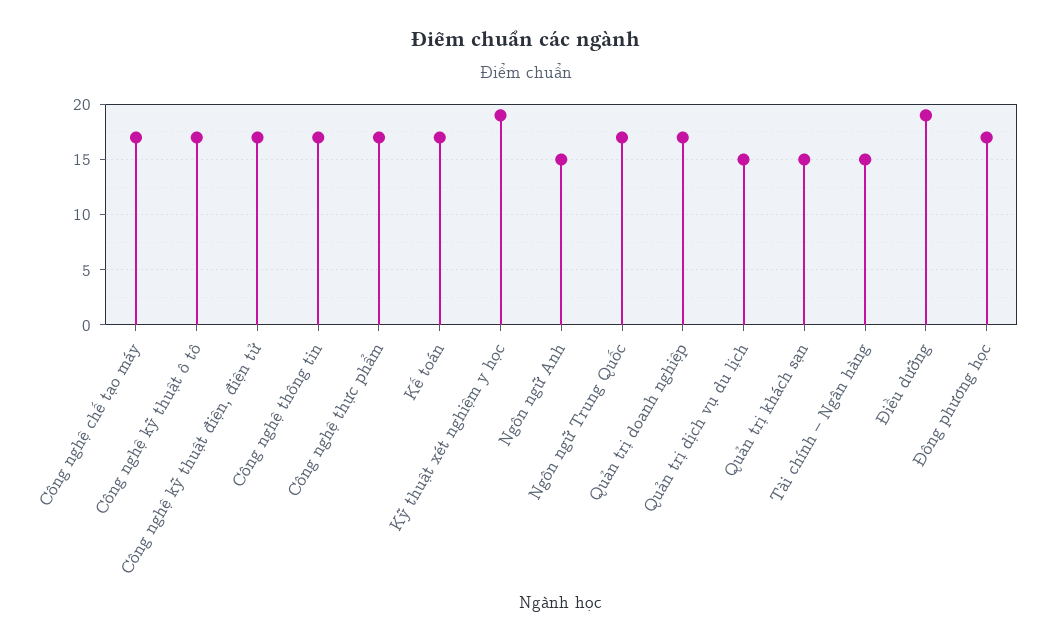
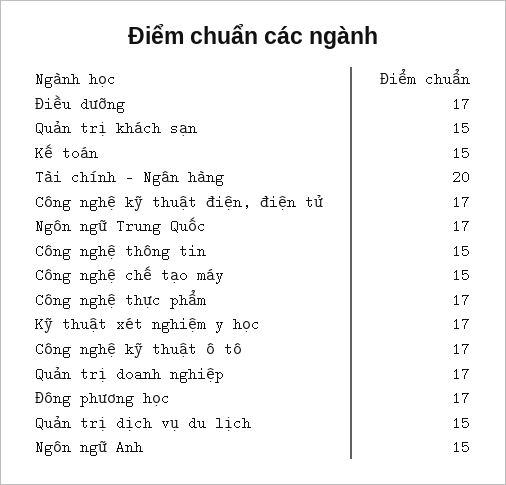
Công nghệ chế tạo máy: 17 -> 15
Công nghệ thông tin: 17 -> 15
Kế toán: 17 -> 15
Kỹ thuật xét nghiệm y học: 19 -> 17
Tài chính – Ngân hàng: 15 -> 20
Điều dưỡng: 19 -> 17

